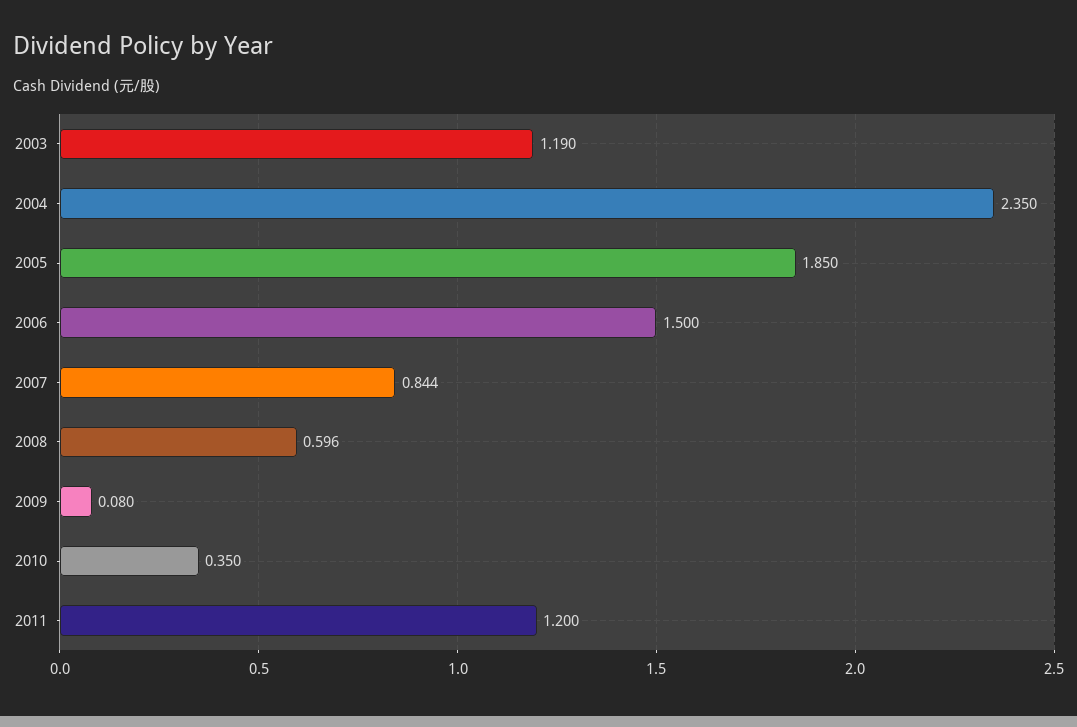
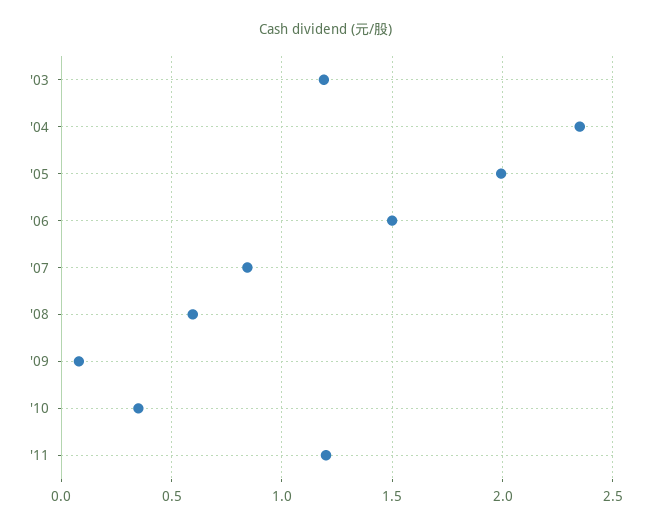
2005: 1.85 -> 2

